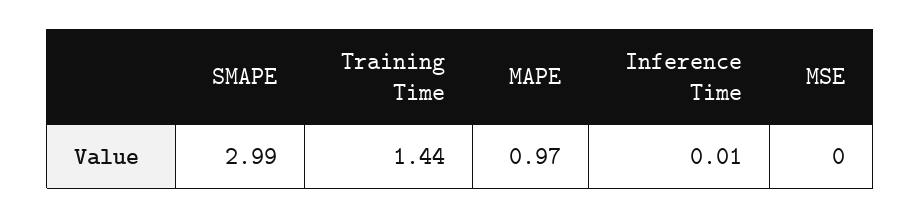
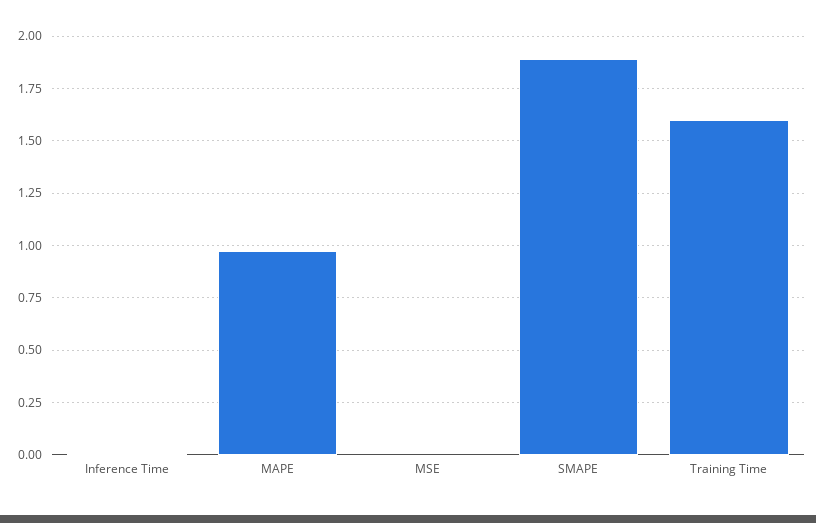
SMAPE: 2.99 -> 1.9
Training Time: 1.44 -> 1.6

